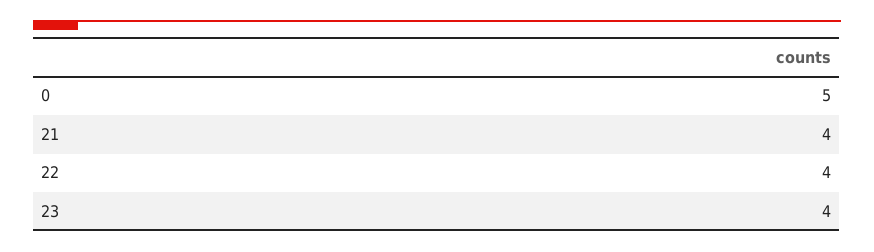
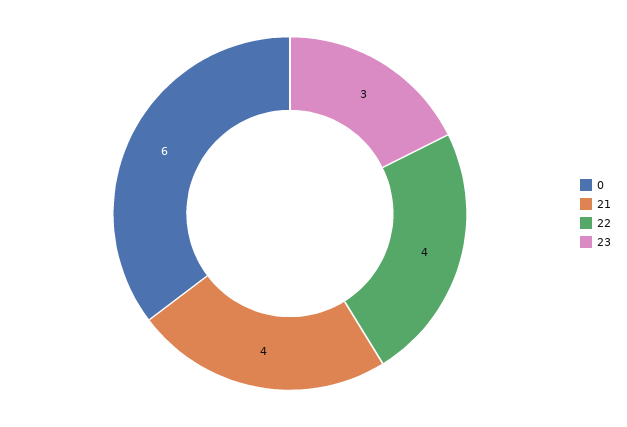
0: 5 -> 6
23: 4 -> 3

